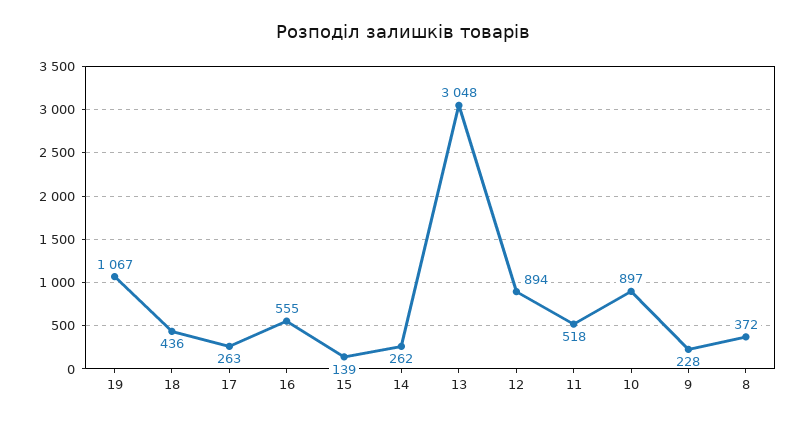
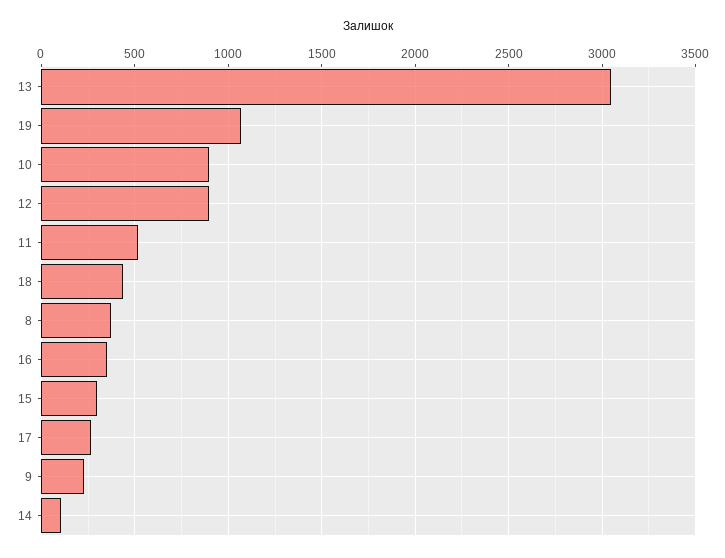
16: 555 -> 350
15: 139 -> 300
14: 262 -> 100

